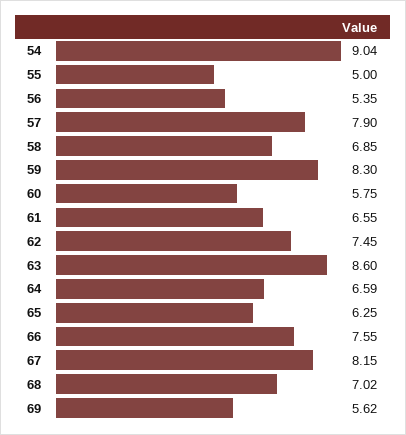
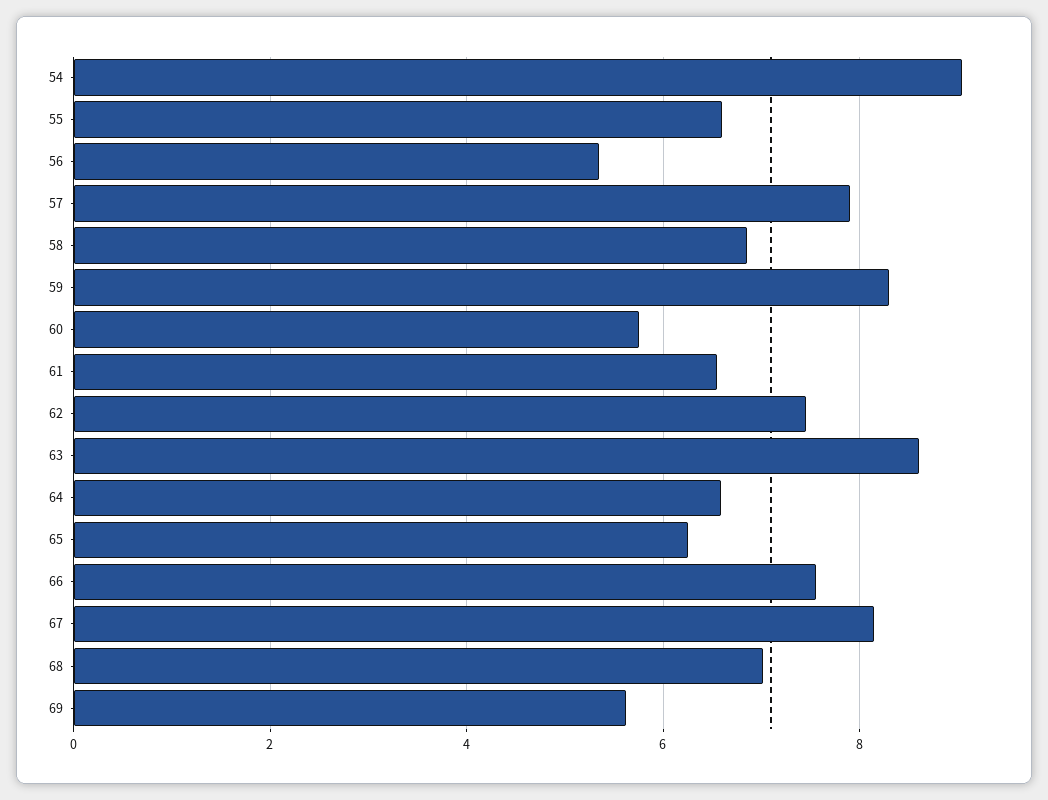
55: 5 -> 6.6

